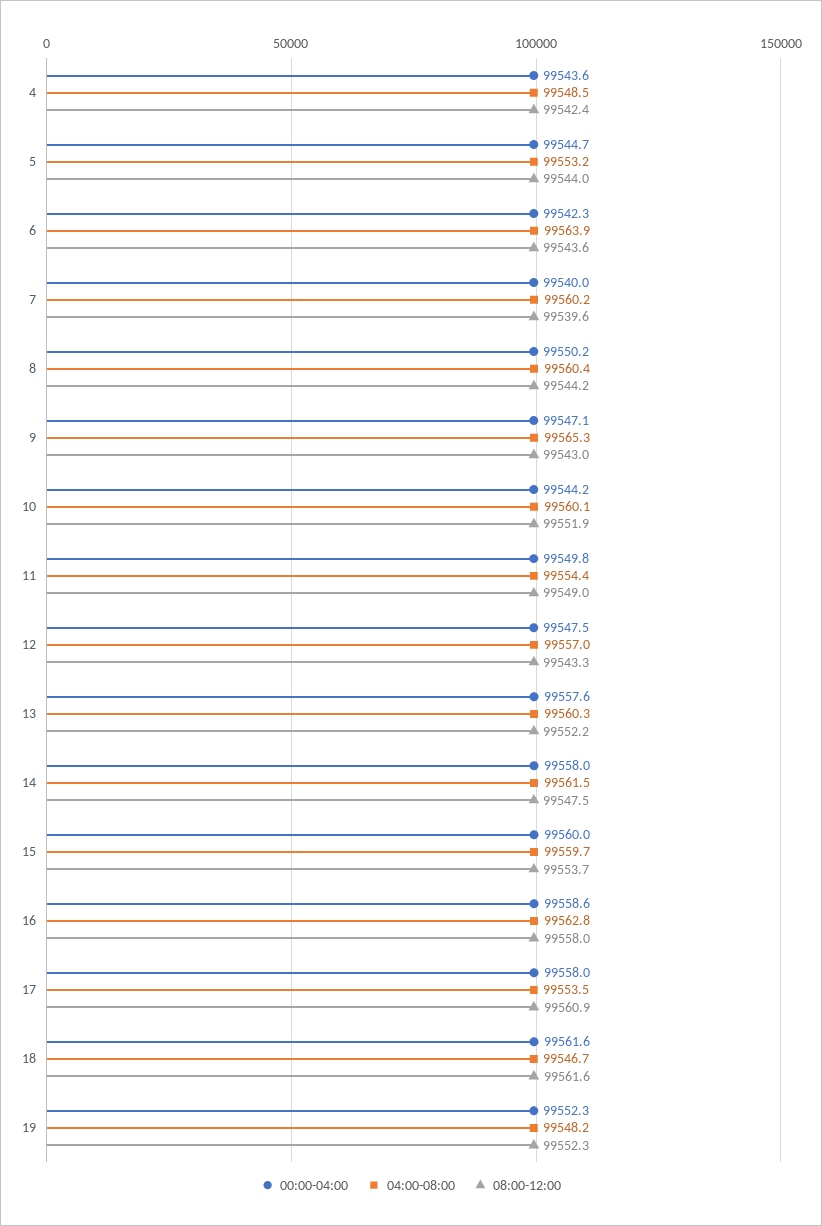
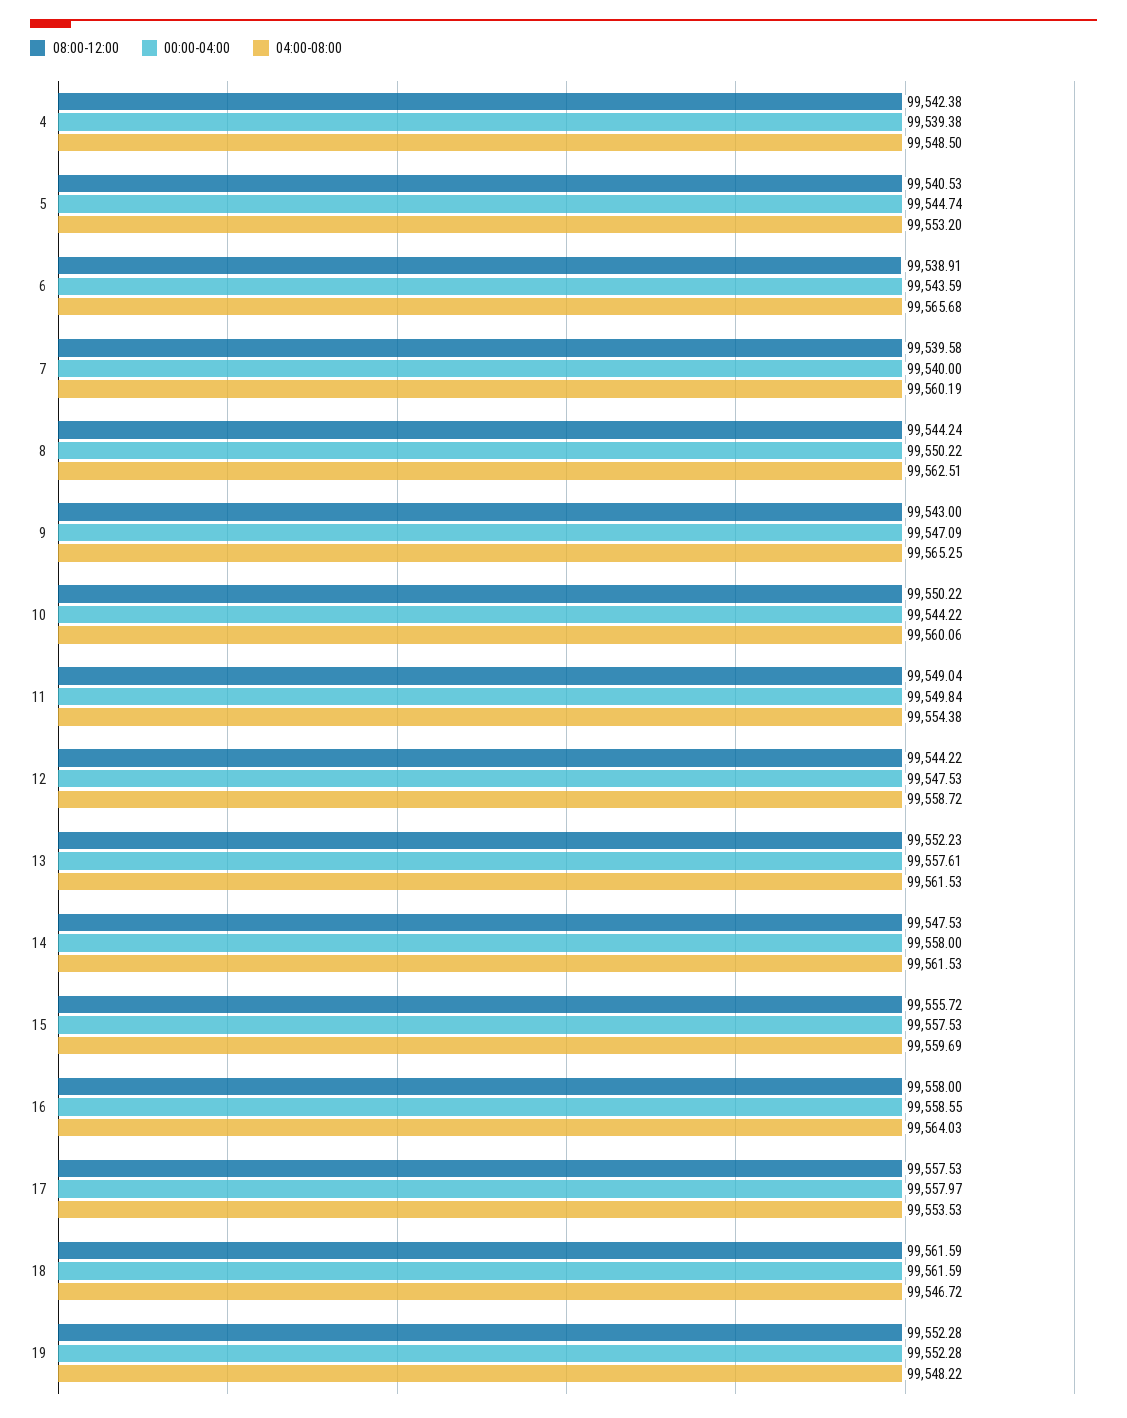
00:00-04:00, 4: 99543.6 -> 99539.38
08:00-12:00, 5: 99544 -> 99540.53
00:00-04:00, 6: 99542.3 -> 99543.59
04:00-08:00, 6: 99563.9 -> 99565.68
08:00-12:00, 6: 99543.6 -> 99538.91
04:00-08:00, 8: 99560.4 -> 99562.51
08:00-12:00, 10: 99551.9 -> 99550.22
04:00-08:00, 12: 99557 -> 99558.72
08:00-12:00, 12: 99543.3 -> 99544.22
04:00-08:00, 13: 99560.3 -> 99561.53
00:00-04:00, 15: 99560 -> 99557.53
08:00-12:00, 15: 99553.7 -> 99555.72
04:00-08:00, 16: 99562.8 -> 99564.03
08:00-12:00, 17: 99560.9 -> 99557.53

